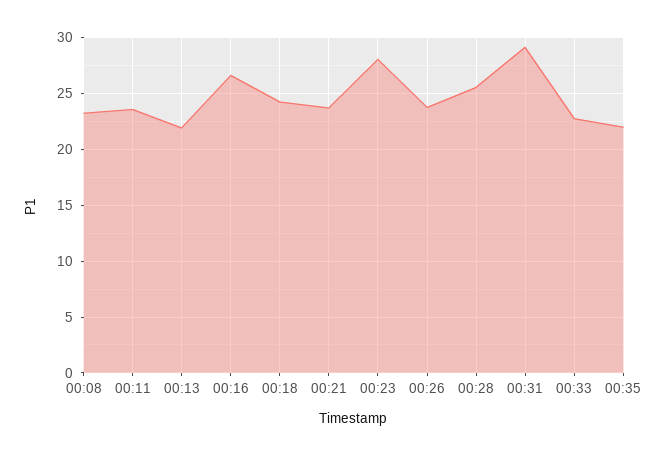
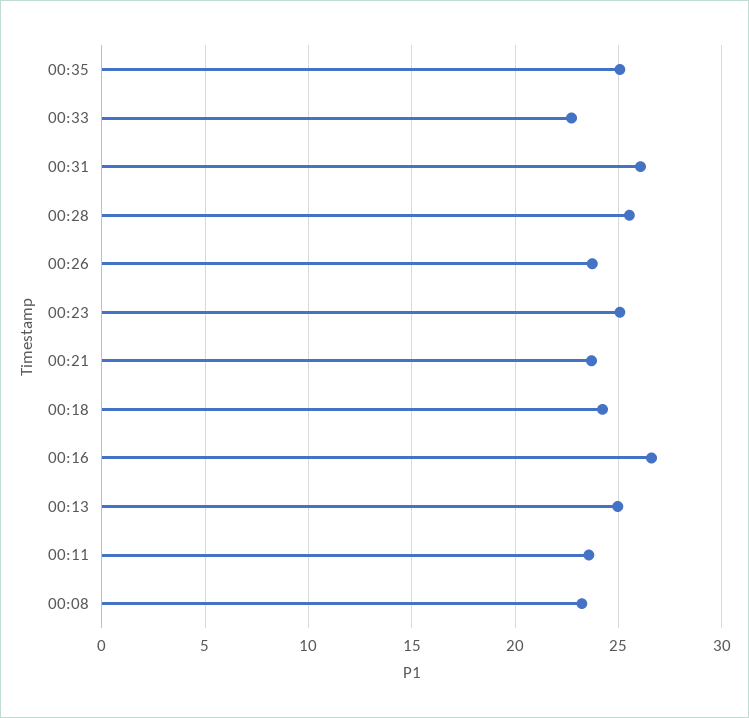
00:13: 22 -> 25
00:23: 28 -> 25
00:31: 29 -> 26
00:35: 22 -> 25

